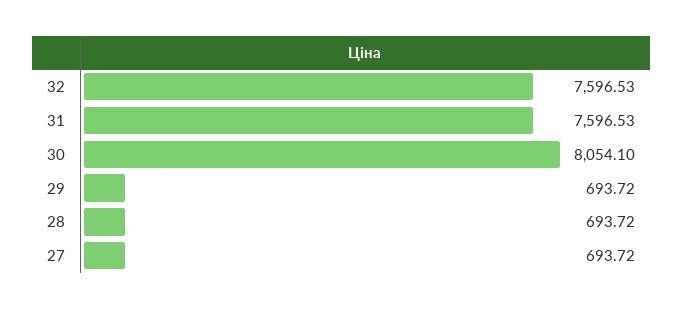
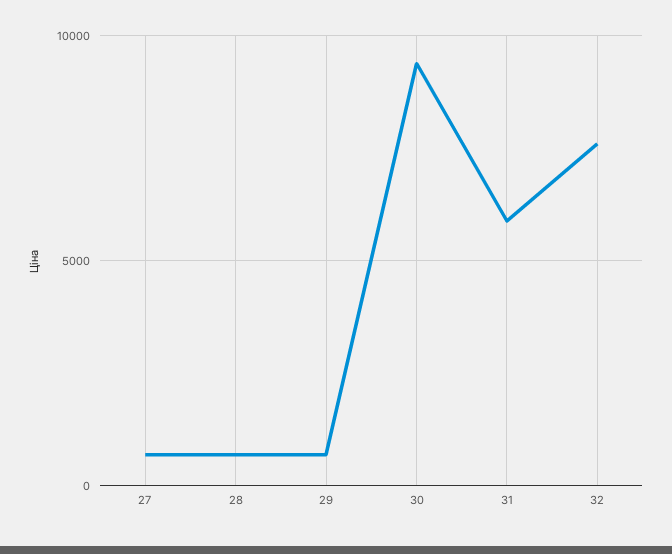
31: 7596.53 -> 6000
30: 8054.1 -> 9500

